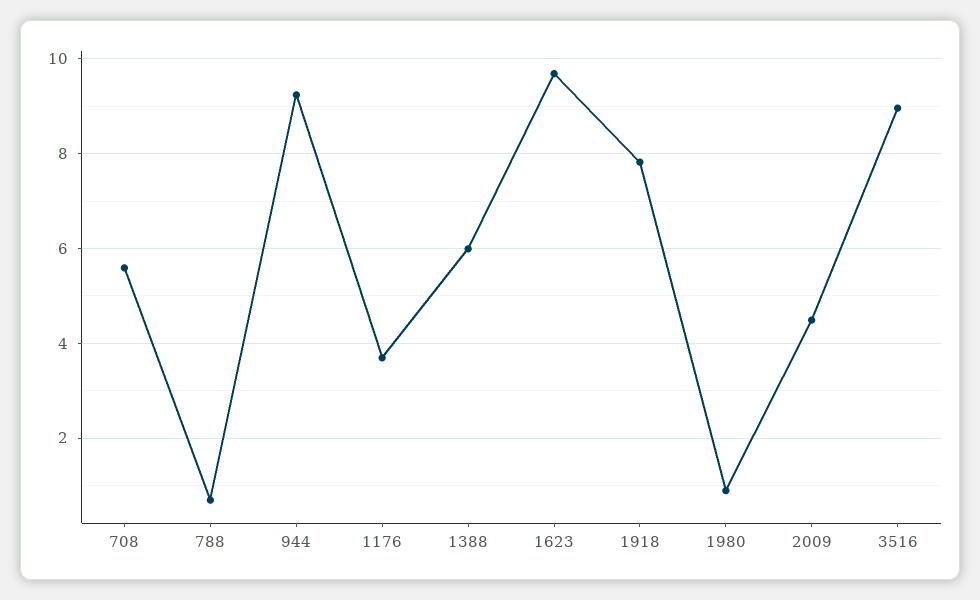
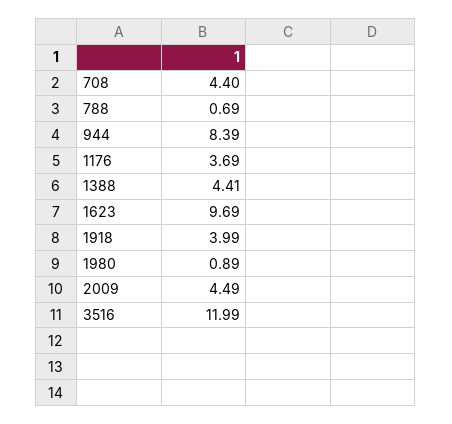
708: 5.6 -> 4.4
944: 9.2 -> 8.39
1388: 6 -> 4.41
1918: 7.8 -> 3.99
3516: 9 -> 11.99

